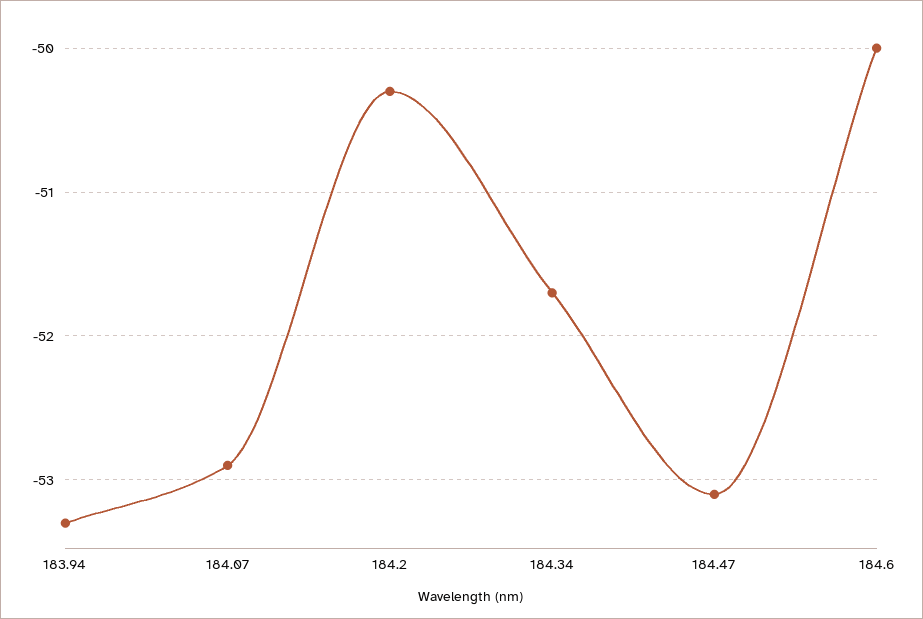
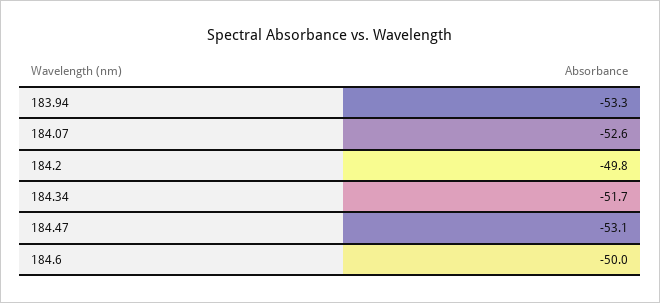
184.07: -52.9 -> -52.6
184.2: -50.3 -> -49.8

